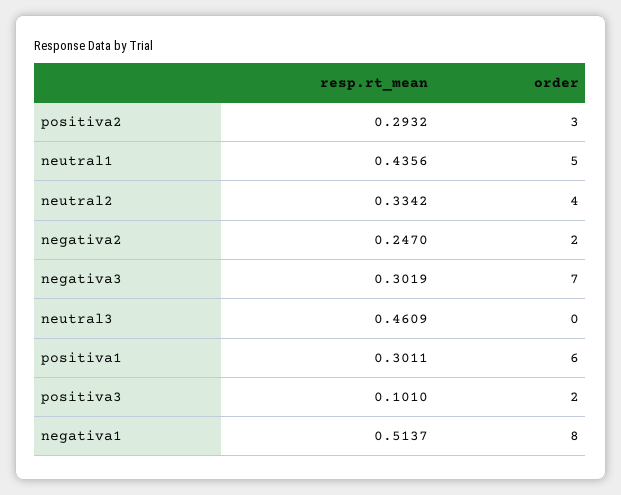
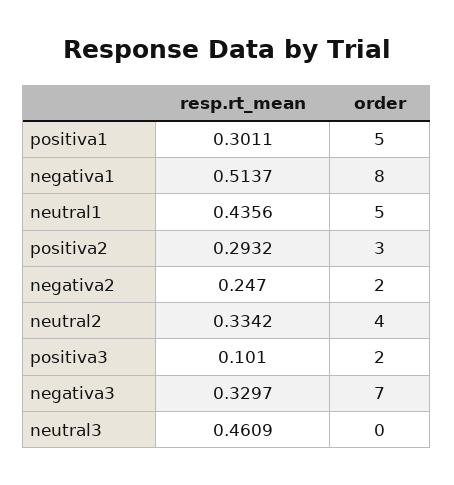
resp.rt_mean, negativa3: 0.3019 -> 0.3297
order, positiva1: 6 -> 5

